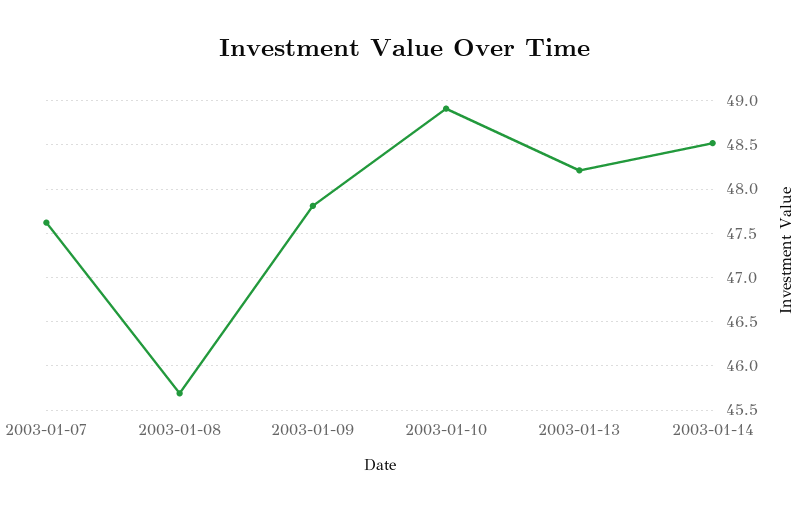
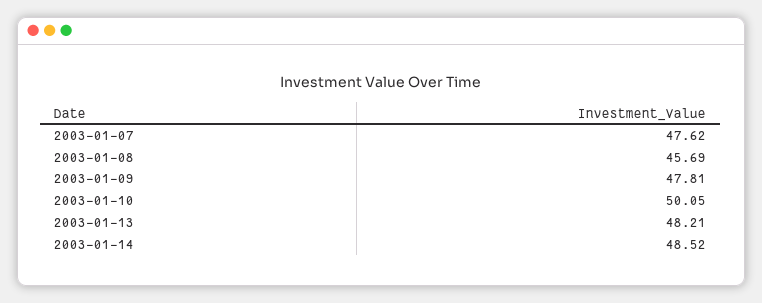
2003-01-10: 48.9 -> 50.05

